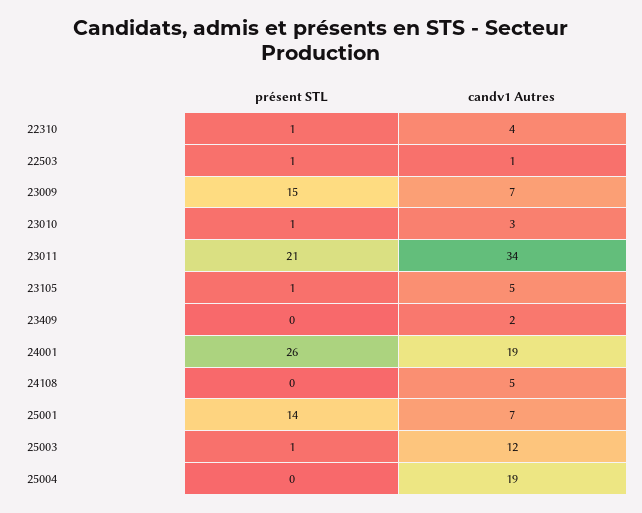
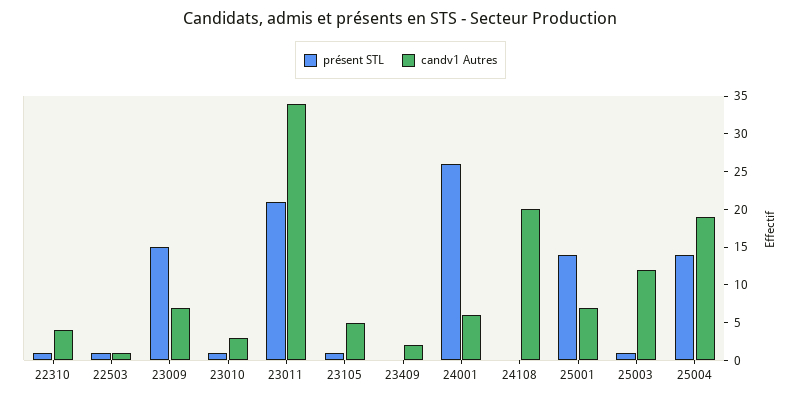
candv1 Autres, 24001: 19 -> 5
candv1 Autres, 24108: 5 -> 20
présent STL, 25004: 0 -> 15

